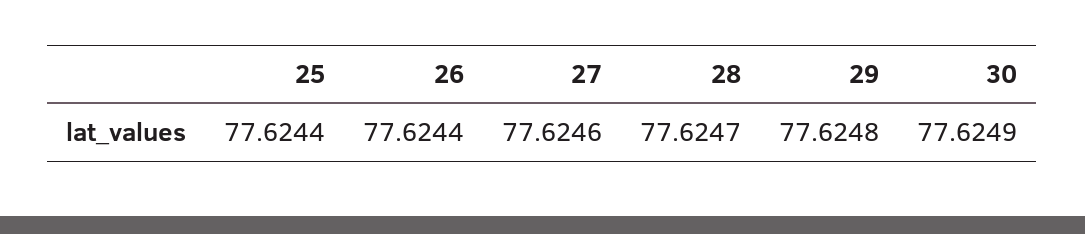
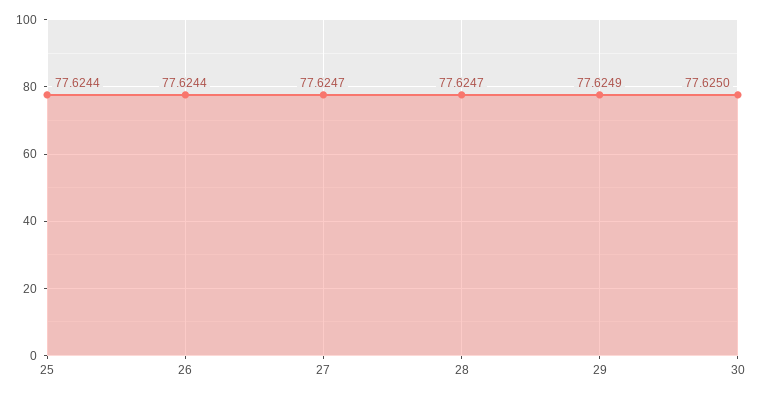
27: 77.6246 -> 77.6247
29: 77.6248 -> 77.6249
30: 77.6249 -> 77.625

